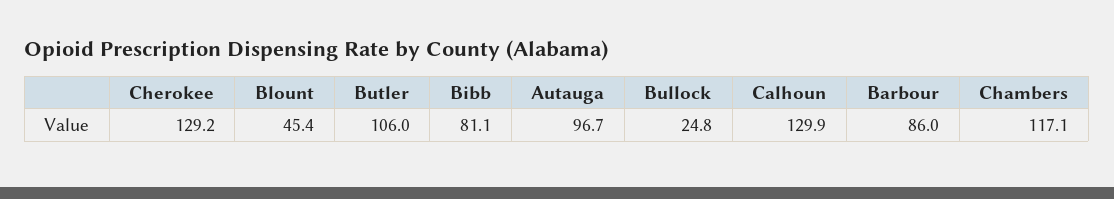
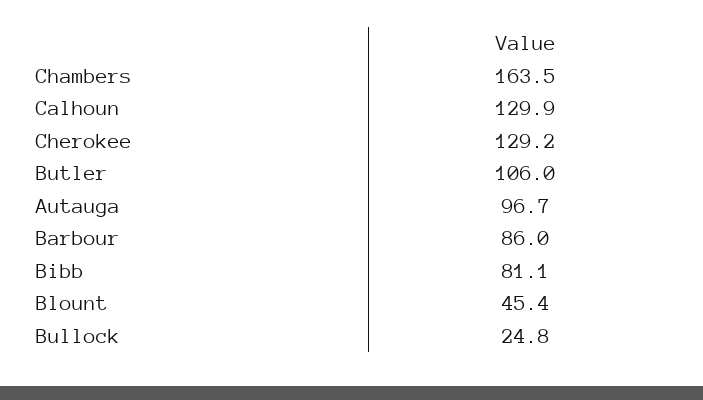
Chambers: 117.1 -> 163.5

